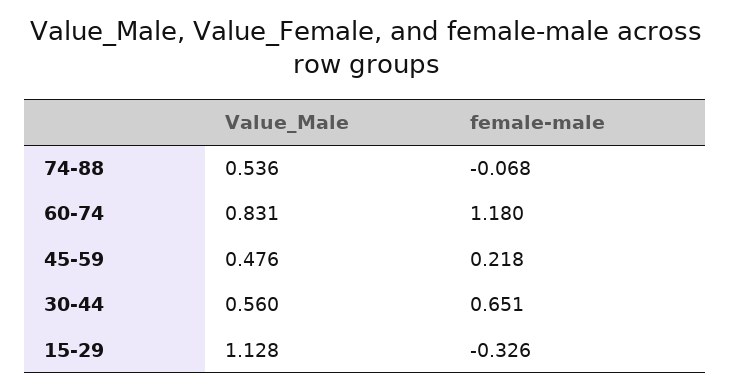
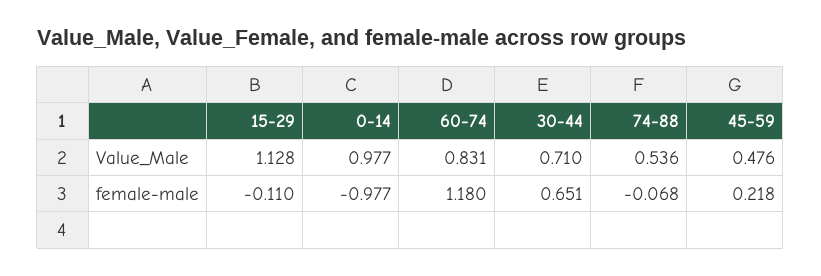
Value_Male, 30-44: 0.56 -> 0.71
female-male, 15-29: -0.326 -> -0.11
Value_Male, 0-14: none -> 0.977
female-male, 0-14: none -> -0.977

